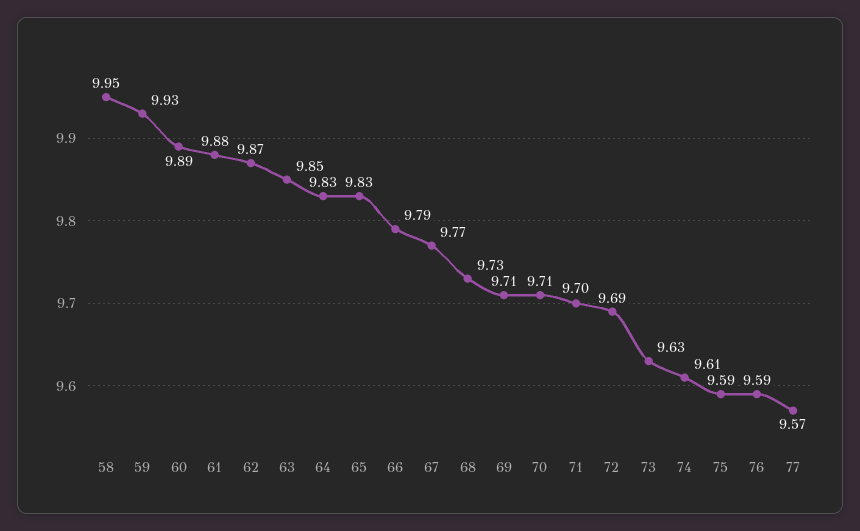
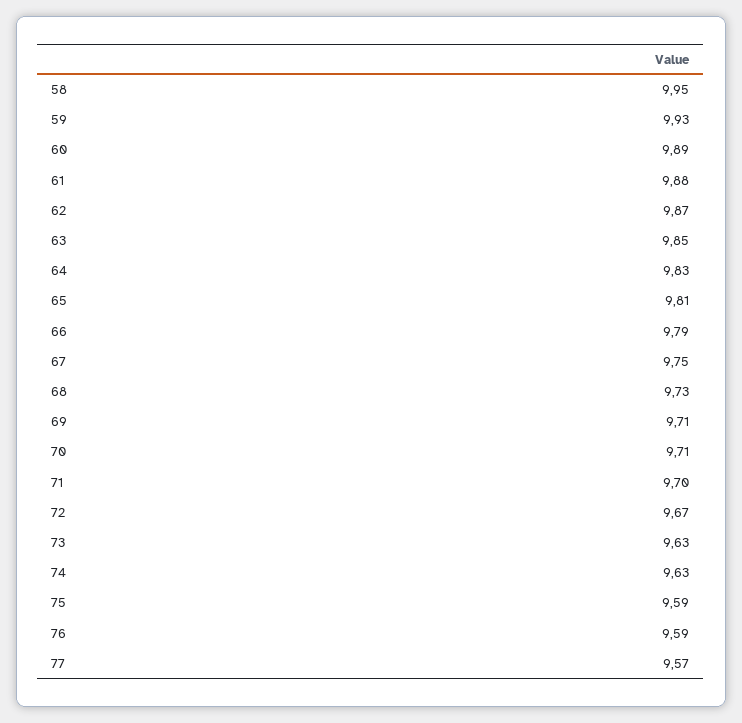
65: 9.83 -> 9.81
67: 9.77 -> 9.75
72: 9.69 -> 9.67
74: 9.61 -> 9.63

